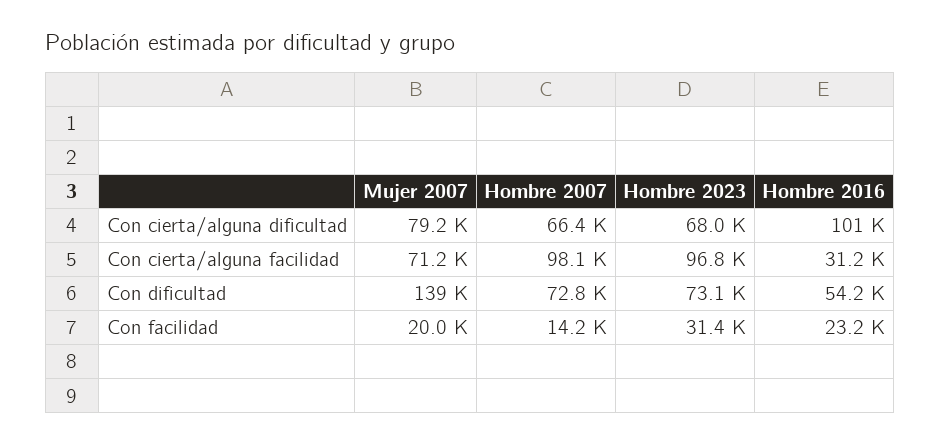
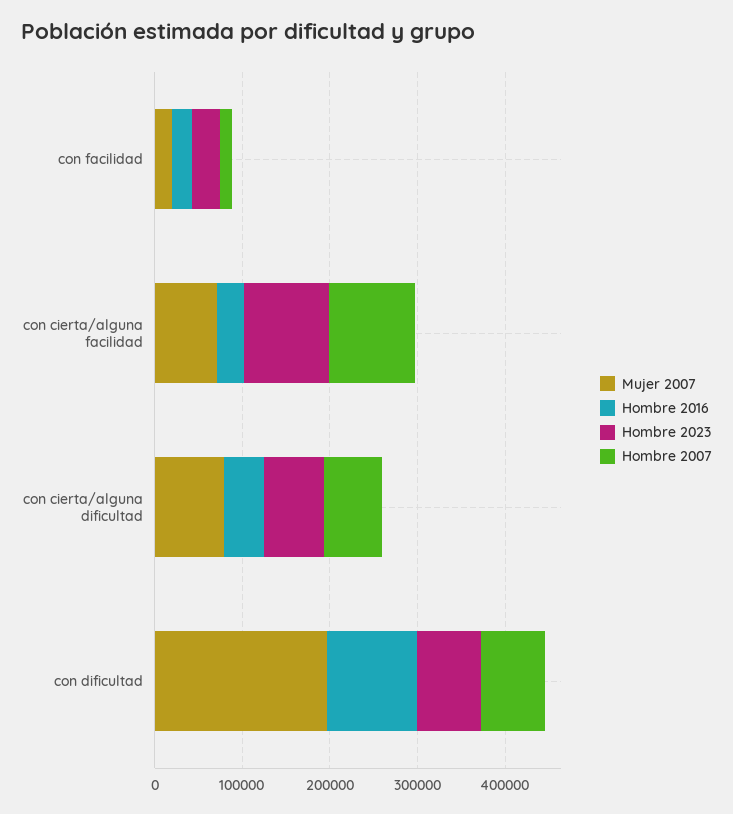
Hombre 2016, Con cierta/alguna dificultad: 101000 -> 40000
Mujer 2007, Con dificultad: 139000 -> 200000
Hombre 2016, Con dificultad: 54200 -> 100000

